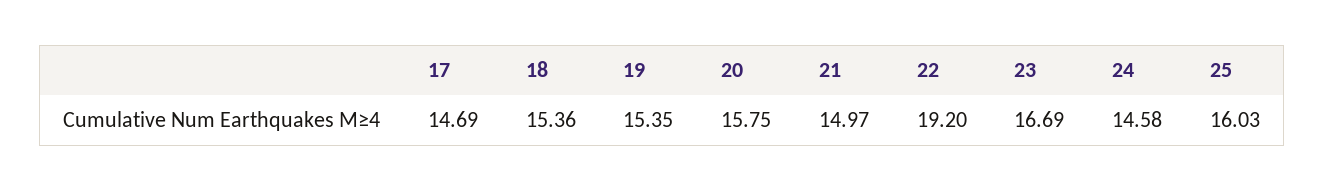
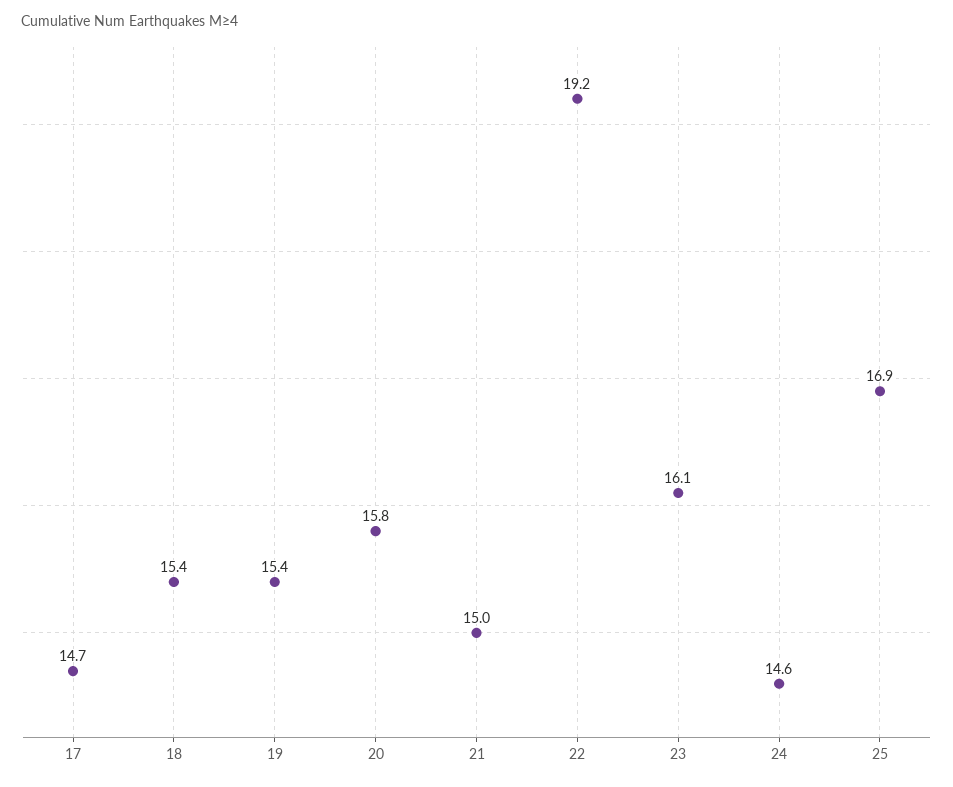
23: 16.69 -> 16.1
25: 16.03 -> 16.9

